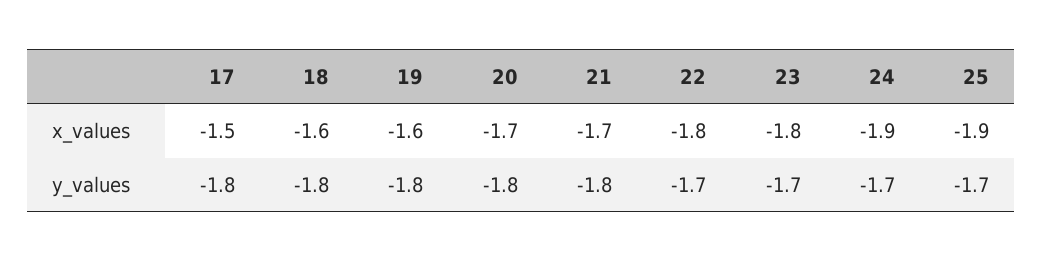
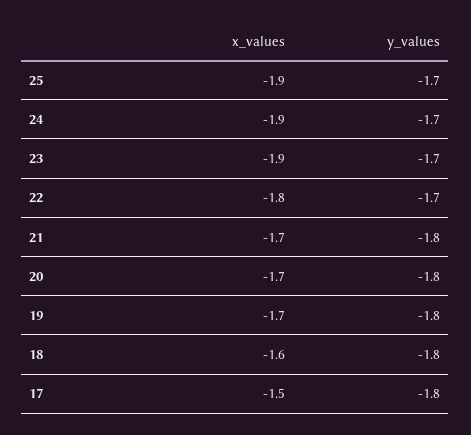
19, x_values: -1.6 -> -1.7
23, x_values: -1.8 -> -1.9

